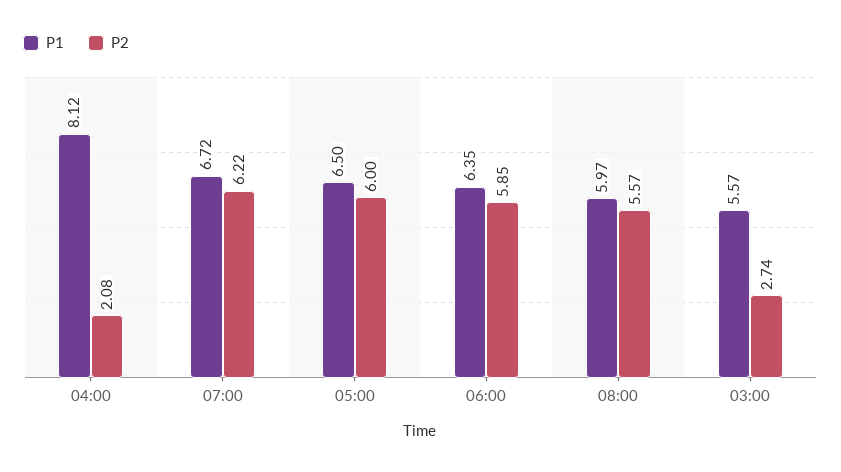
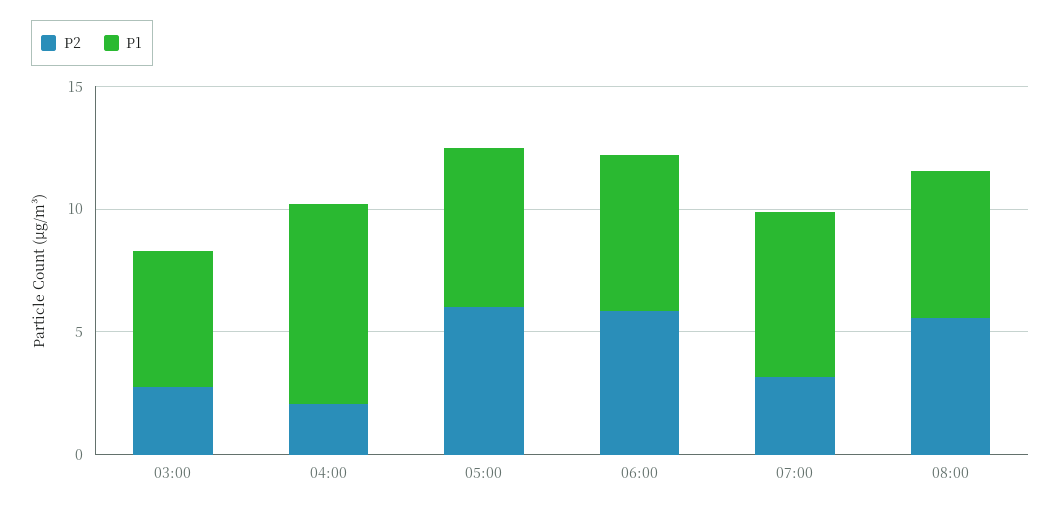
P2, 07:00: 6.22 -> 3

